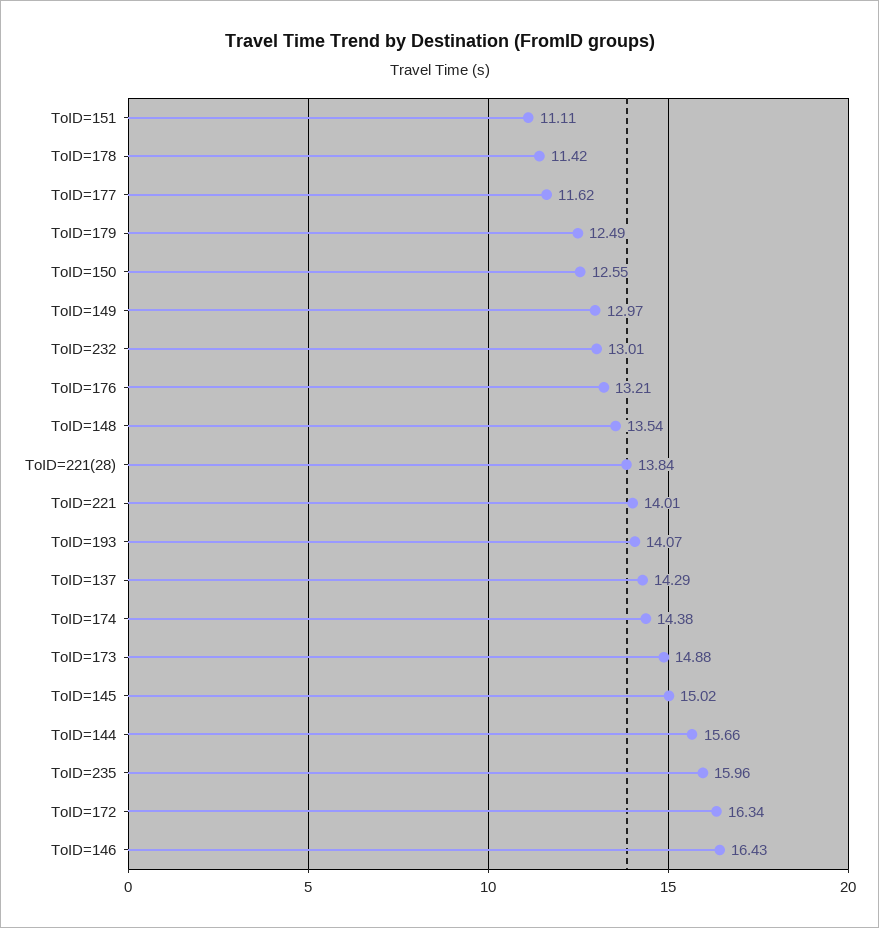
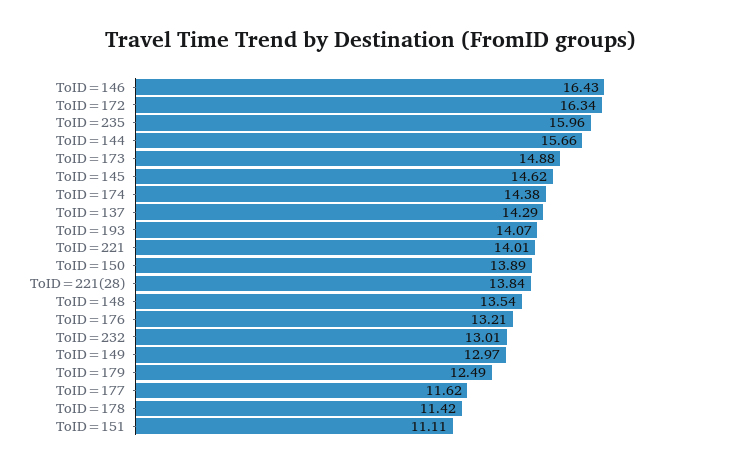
ToID=150: 12.55 -> 13.89
ToID=145: 15.02 -> 14.62

